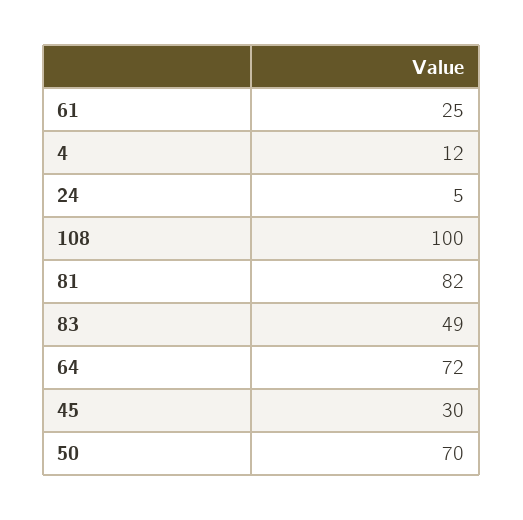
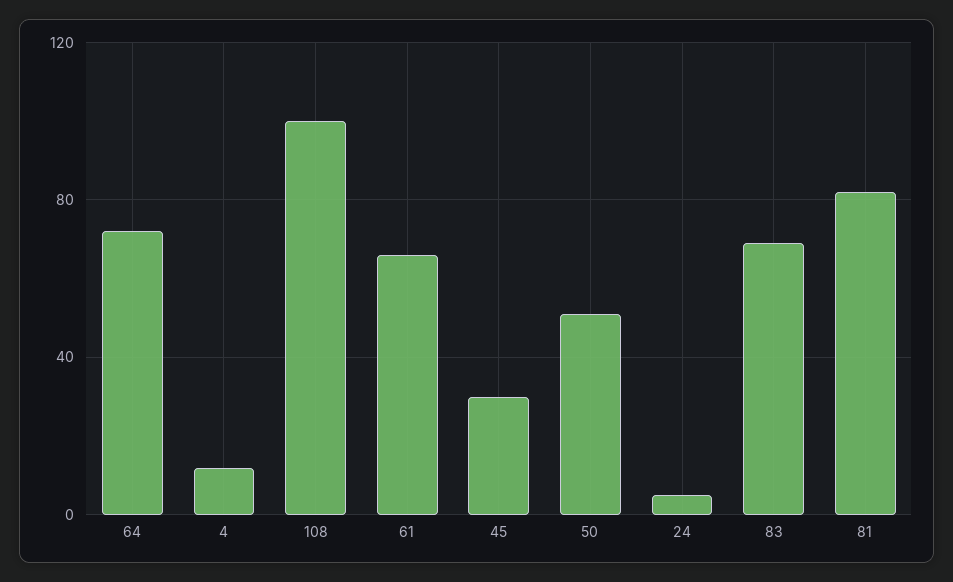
61: 25 -> 65
83: 49 -> 70
50: 70 -> 50

